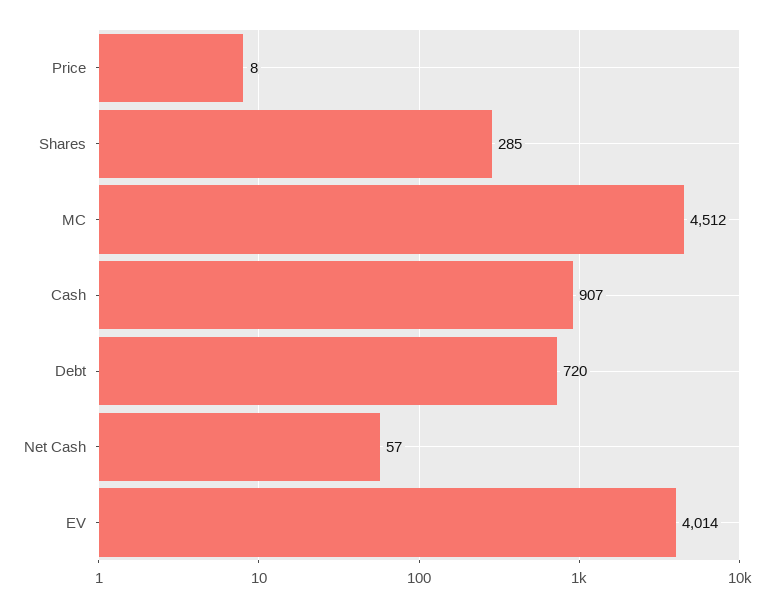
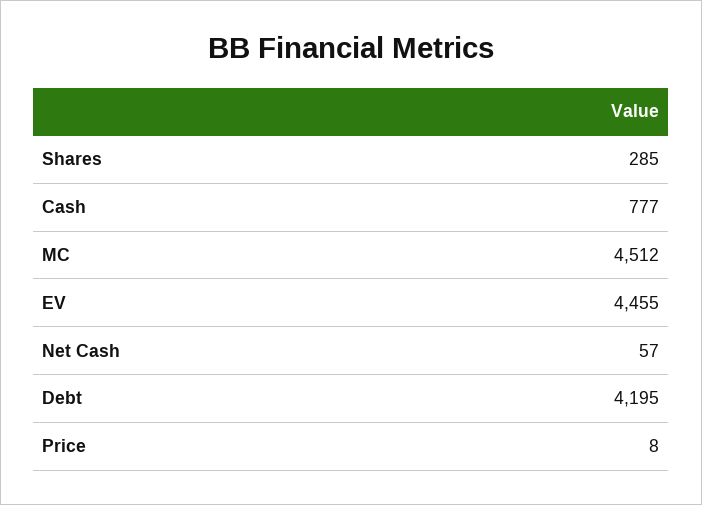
Cash: 907 -> 777
Debt: 720 -> 4195
EV: 4014 -> 4455

